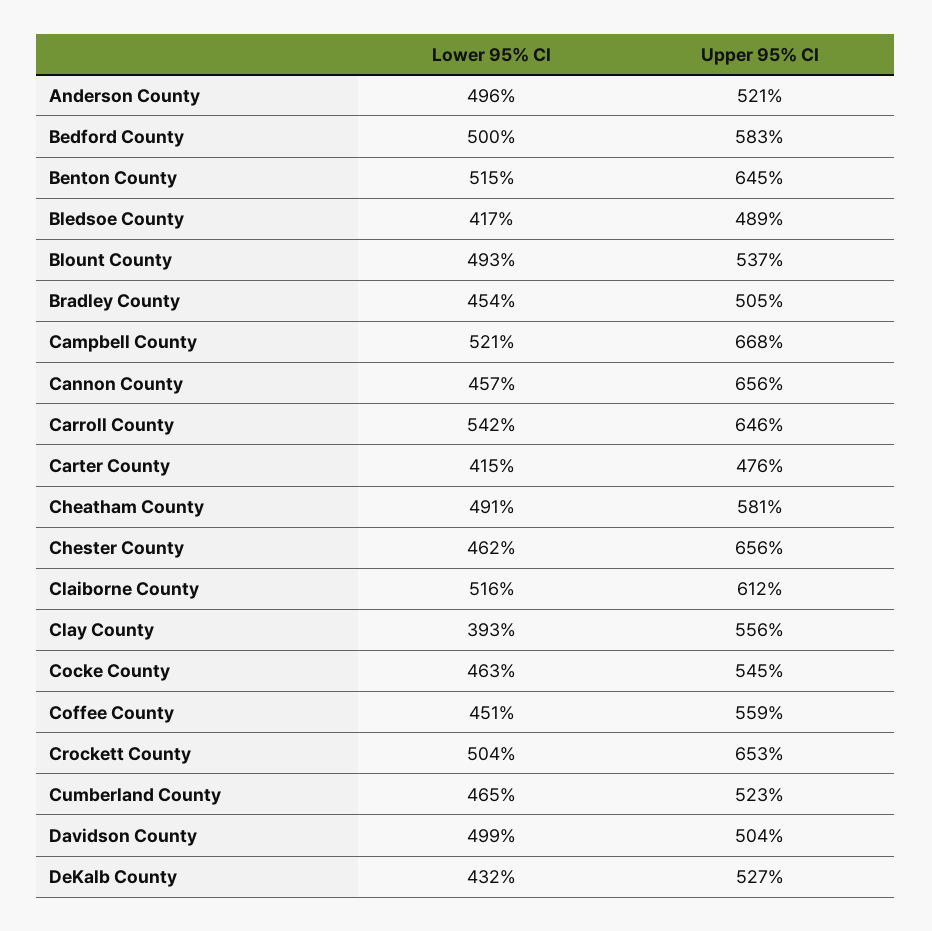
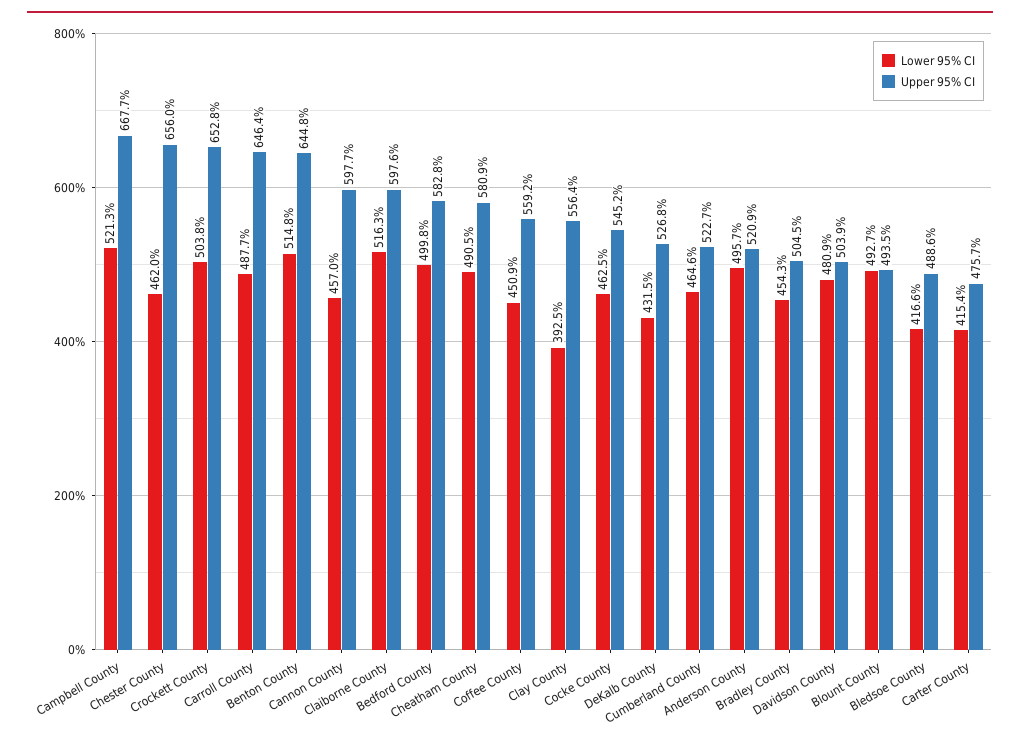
Upper 95% CI, Blount County: 537 -> 493.5
Upper 95% CI, Cannon County: 656 -> 597.7
Lower 95% CI, Carroll County: 542 -> 487.7
Upper 95% CI, Claiborne County: 612 -> 597.6
Lower 95% CI, Davidson County: 499 -> 480.9

